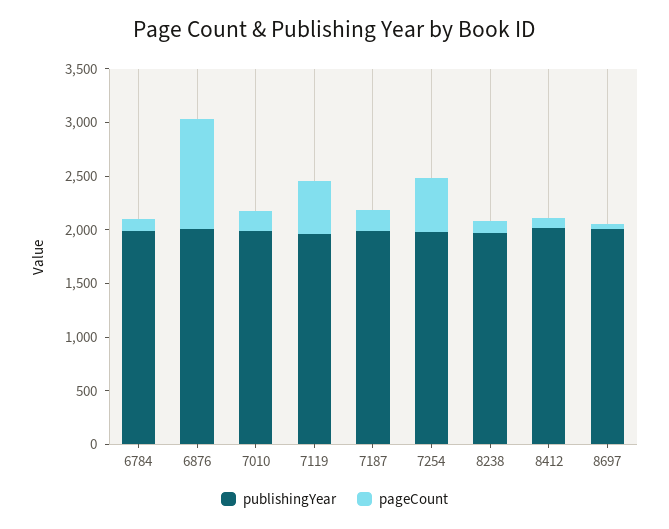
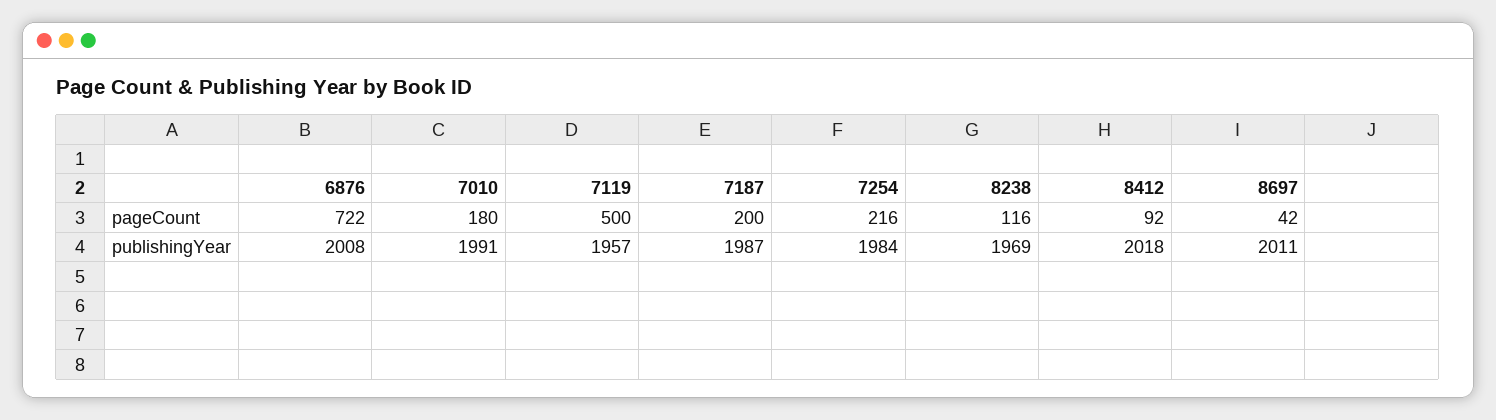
publishingYear, 6784: 2000 -> none
pageCount, 6784: 100 -> none
pageCount, 6876: 1000 -> 722
pageCount, 7254: 500 -> 216

